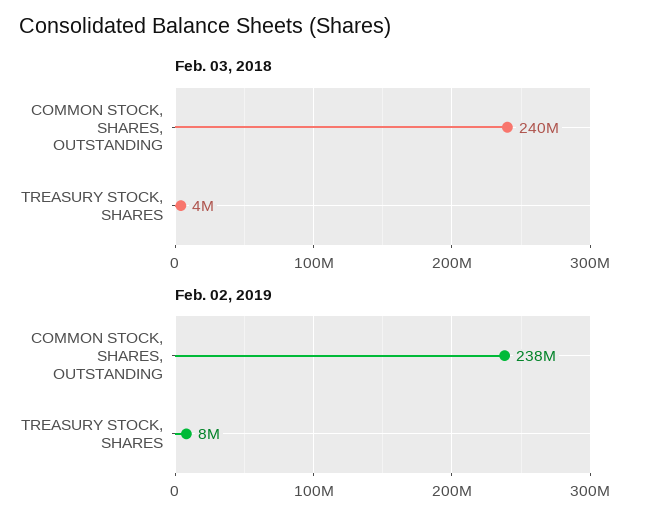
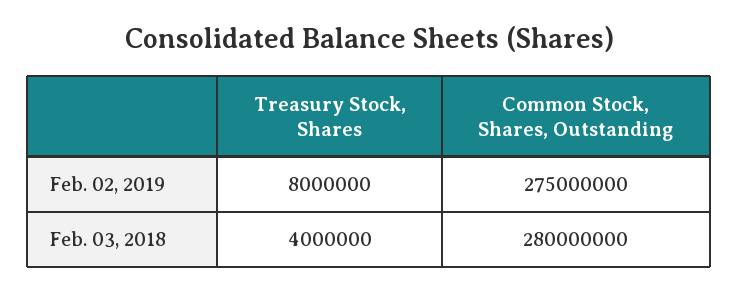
Feb. 03, 2018, COMMON STOCK, SHARES, OUTSTANDING: 240000000 -> 280000000
Feb. 02, 2019, COMMON STOCK, SHARES, OUTSTANDING: 238000000 -> 275000000

